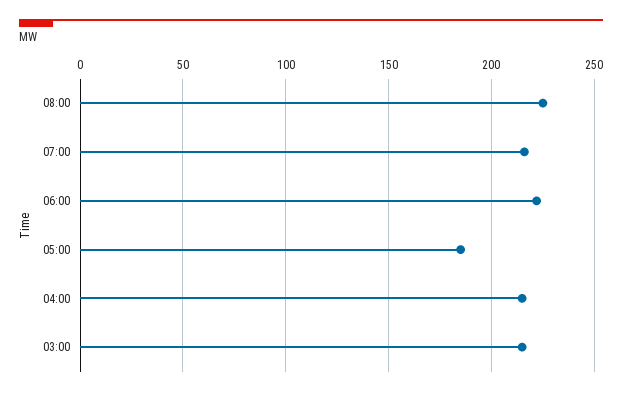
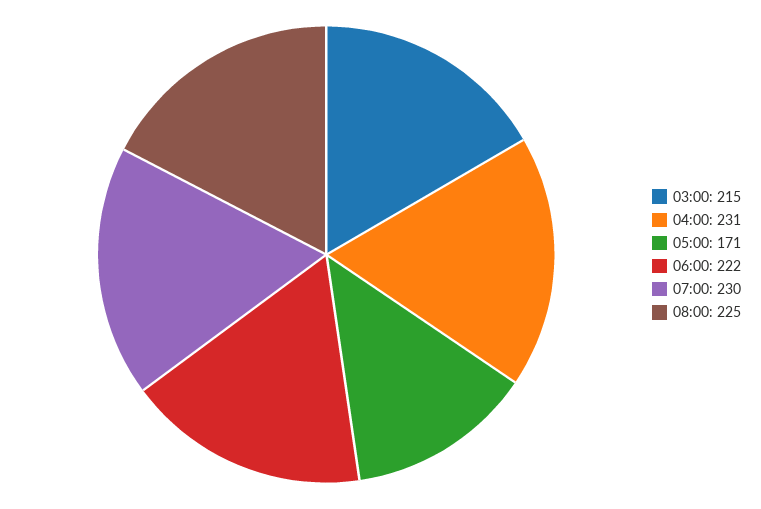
07:00: 215 -> 230
05:00: 185 -> 171
04:00: 215 -> 231

